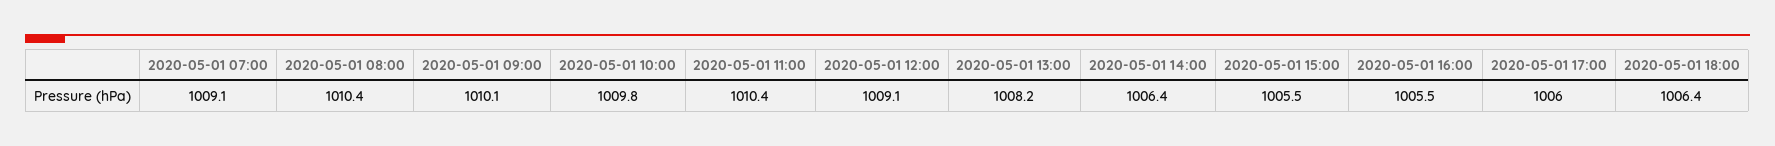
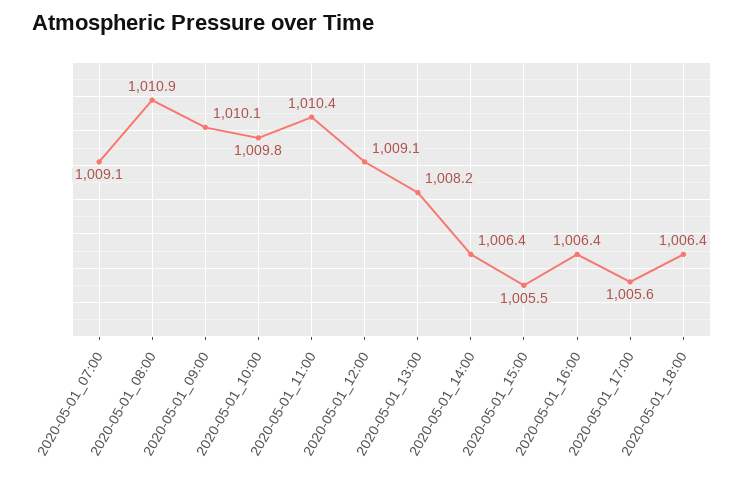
2020-05-01 08:00: 1010.4 -> 1010.9
2020-05-01 16:00: 1005.5 -> 1006.4
2020-05-01 17:00: 1006 -> 1005.6

